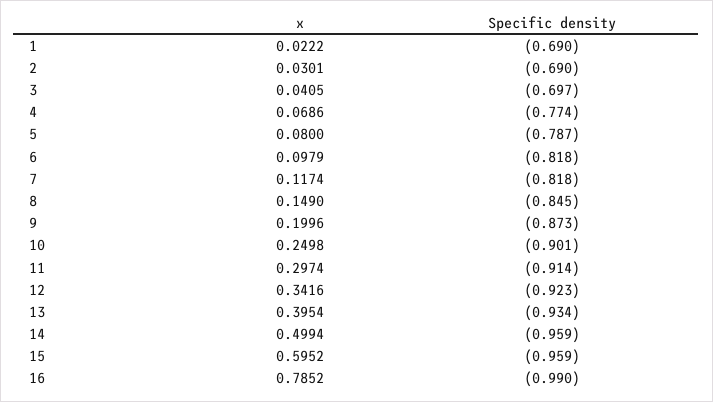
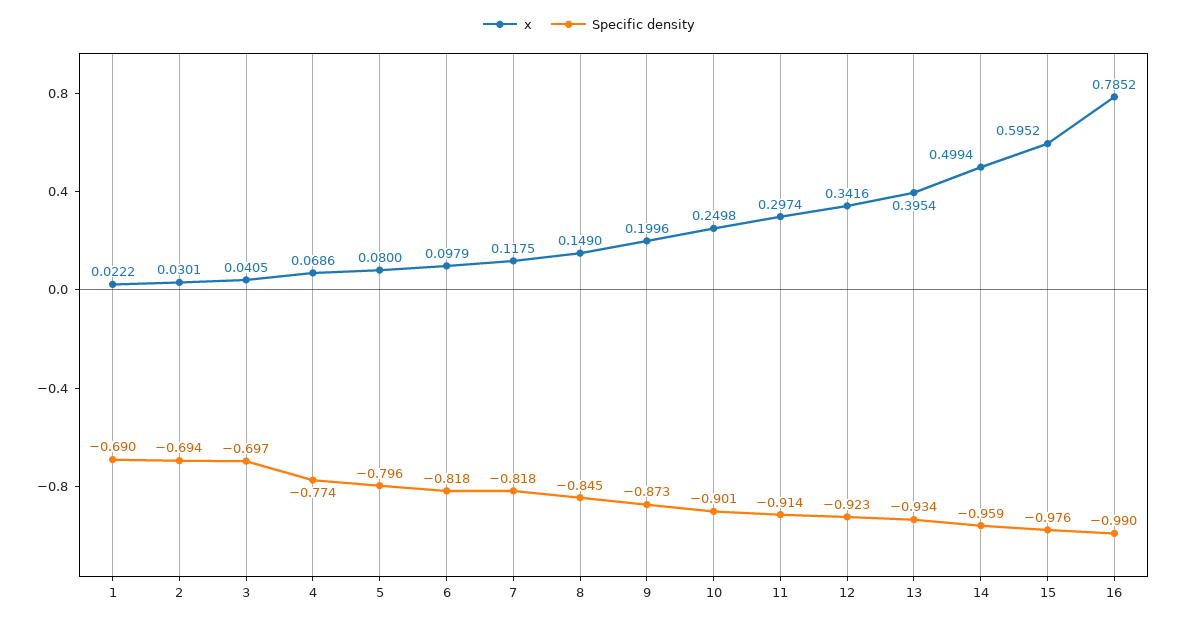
Specific density, 2: -0.69 -> -0.694
Specific density, 5: -0.787 -> -0.796
x, 7: 0.1174 -> 0.1175
Specific density, 15: -0.959 -> -0.976

